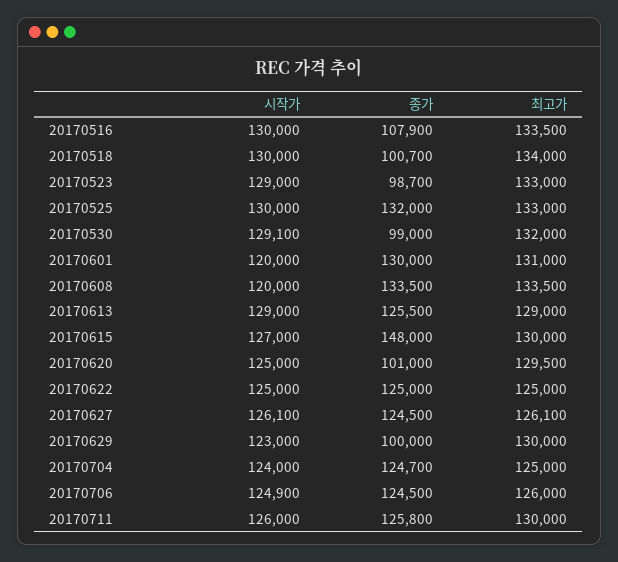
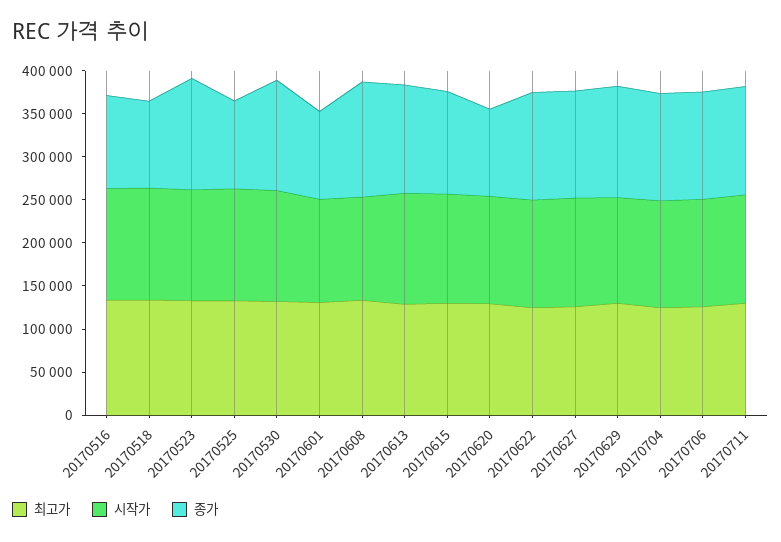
종가, 20170523: 98700 -> 130000
종가, 20170525: 132000 -> 100000
종가, 20170530: 99000 -> 130000
종가, 20170601: 130000 -> 100000
종가, 20170615: 148000 -> 120000
종가, 20170629: 100000 -> 130000

